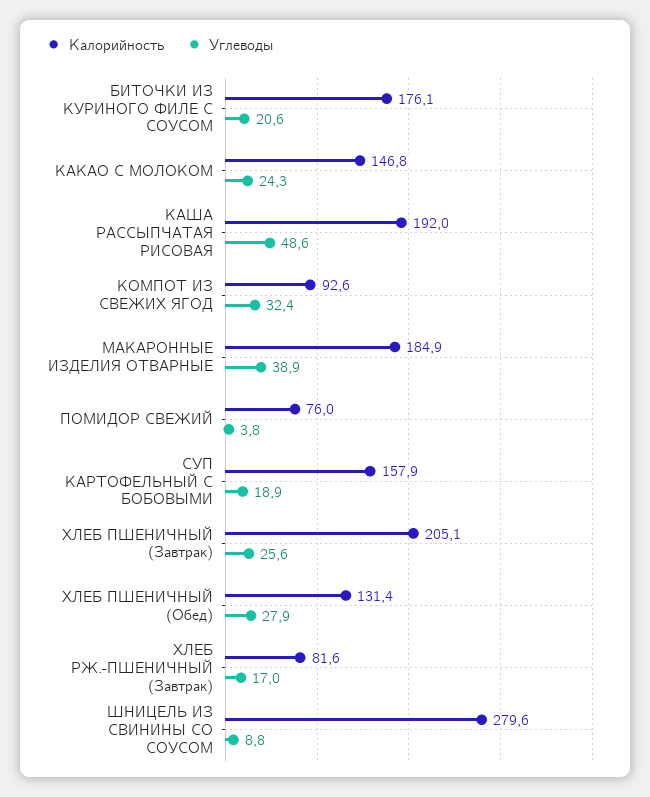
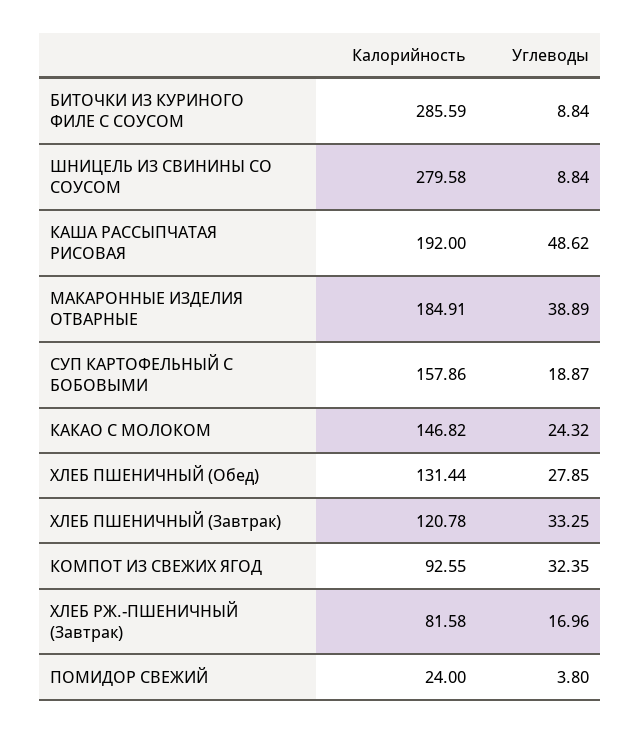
Калорийность, БИТОЧКИ ИЗ КУРИНОГО ФИЛЕ С СОУСОМ: 176.1 -> 285.59
Углеводы, БИТОЧКИ ИЗ КУРИНОГО ФИЛЕ С СОУСОМ: 20.6 -> 8.84
Калорийность, ПОМИДОР СВЕЖИЙ: 76 -> 24
Калорийность, ХЛЕБ ПШЕНИЧНЫЙ (Завтрак): 205.1 -> 120.78
Углеводы, ХЛЕБ ПШЕНИЧНЫЙ (Завтрак): 25.6 -> 33.25

